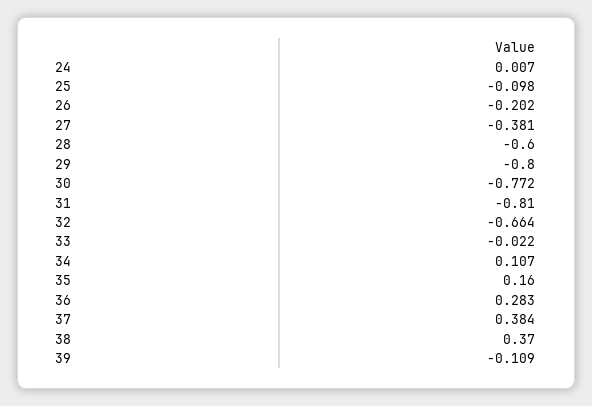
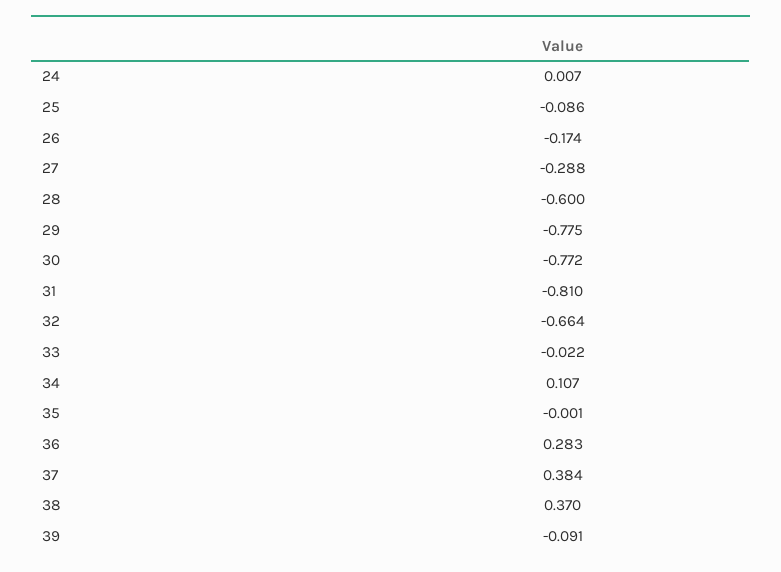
25: -0.098 -> -0.086
26: -0.202 -> -0.174
27: -0.381 -> -0.288
29: -0.8 -> -0.775
35: 0.16 -> -0.001
39: -0.109 -> -0.091

